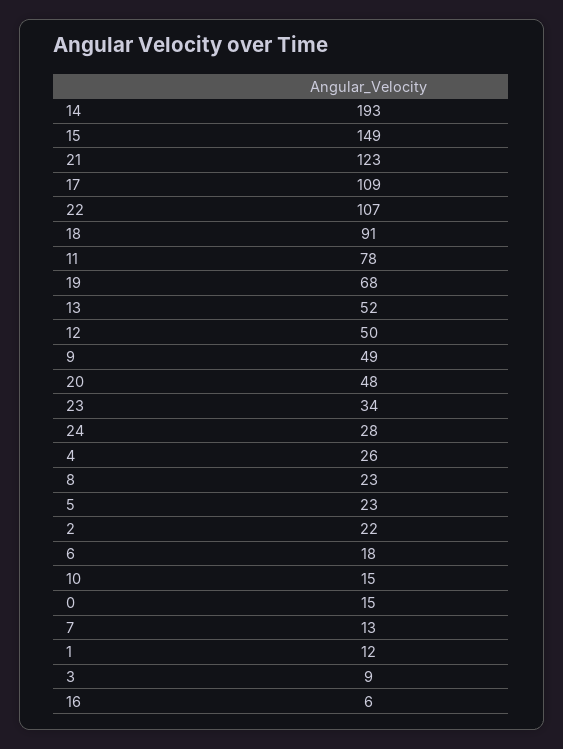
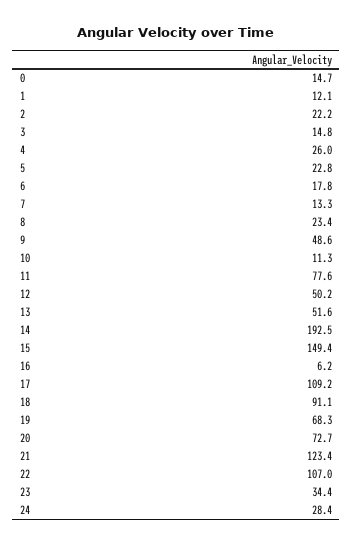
20: 48 -> 72.7
10: 15 -> 11.3
3: 9 -> 14.8

